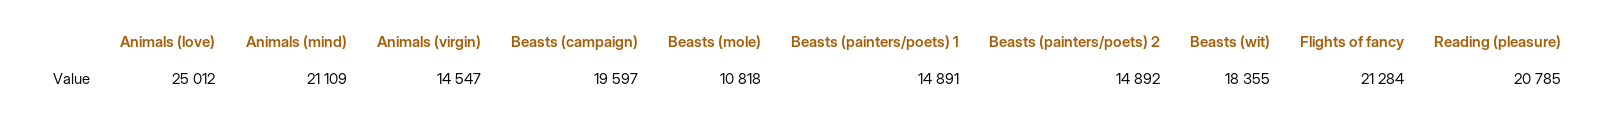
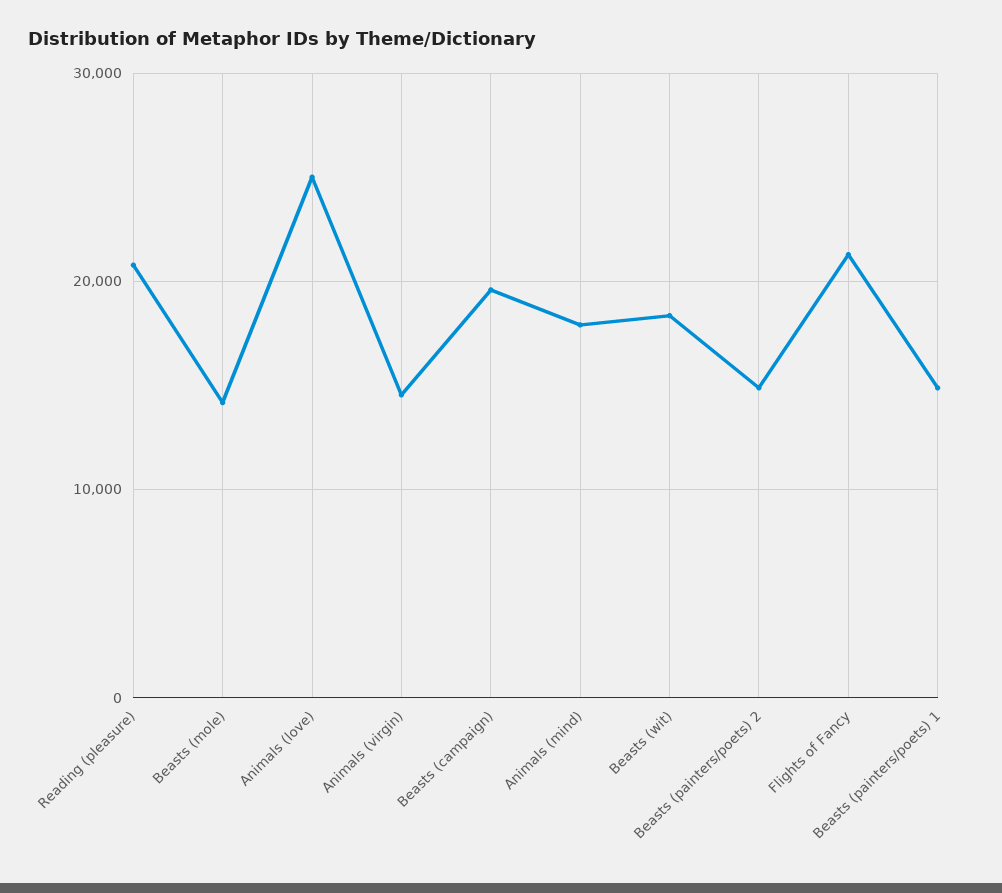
Animals (mind): 21109 -> 18000
Beasts (mole): 10818 -> 14000

